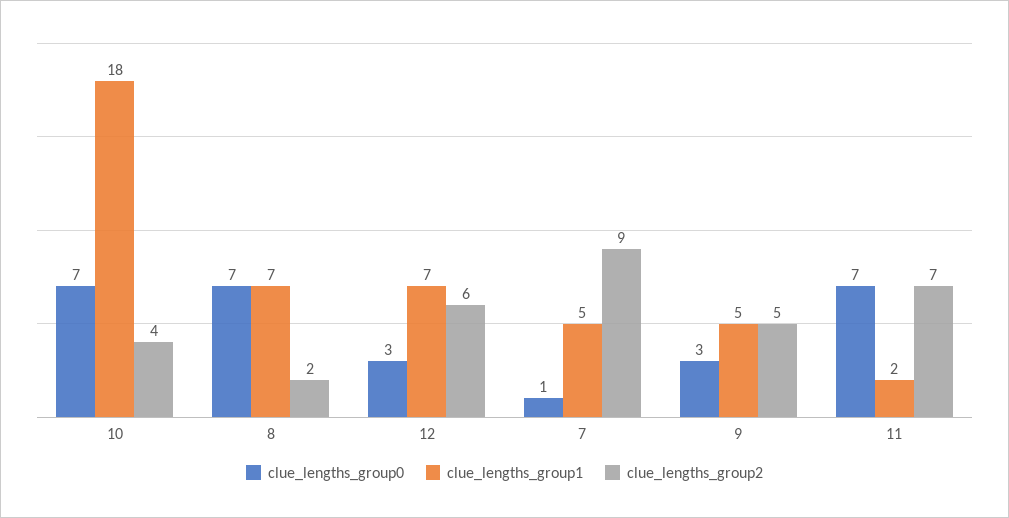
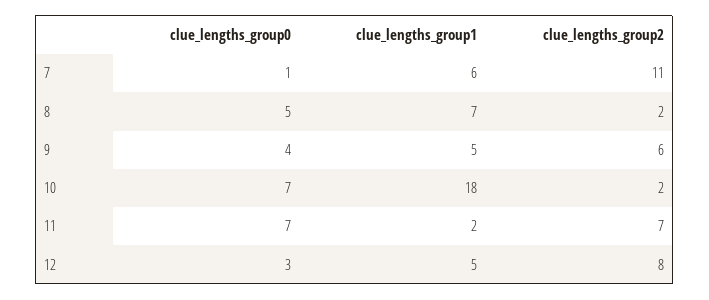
clue_lengths_group2, 10: 4 -> 2
clue_lengths_group0, 8: 7 -> 5
clue_lengths_group1, 12: 7 -> 5
clue_lengths_group2, 12: 6 -> 8
clue_lengths_group1, 7: 5 -> 6
clue_lengths_group2, 7: 9 -> 11
clue_lengths_group0, 9: 3 -> 4
clue_lengths_group2, 9: 5 -> 6

